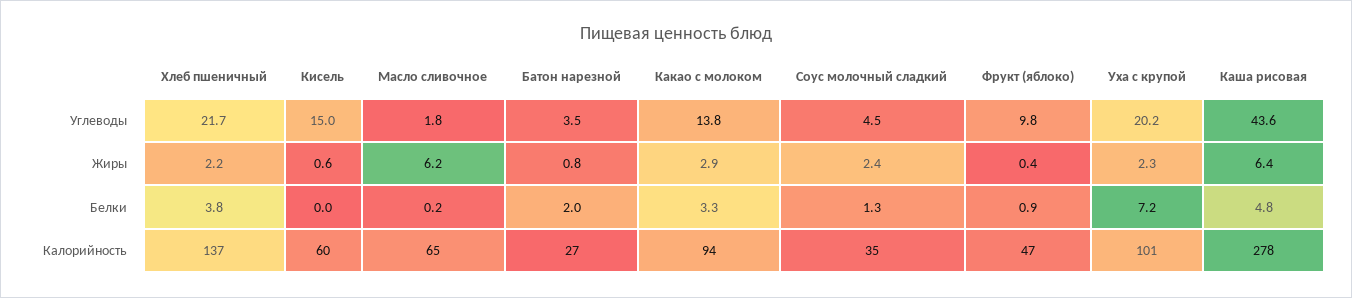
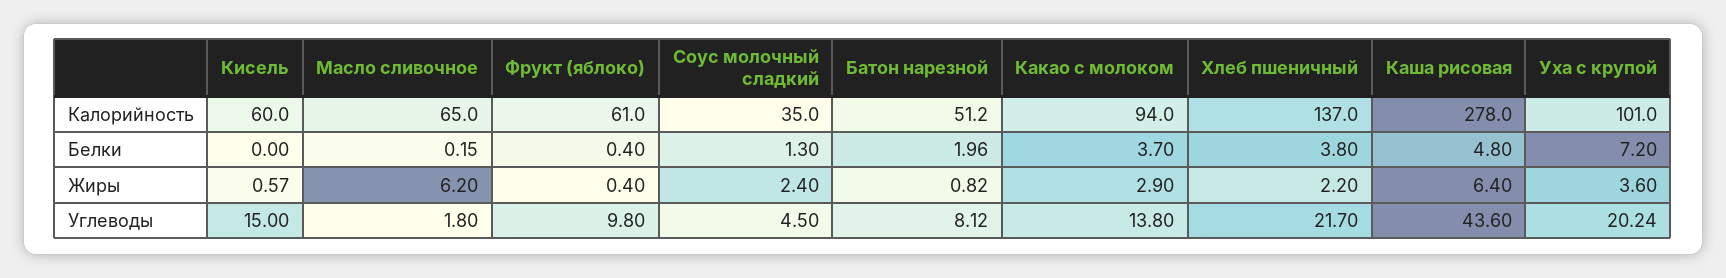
Батон нарезной, Углеводы: 3.5 -> 8.12
Уха с крупой, Жиры: 2.3 -> 3.6
Какао с молоком, Белки: 3.3 -> 3.7
Фрукт (яблоко), Белки: 0.9 -> 0.4
Батон нарезной, Калорийность: 27 -> 51.2
Фрукт (яблоко), Калорийность: 47 -> 61

